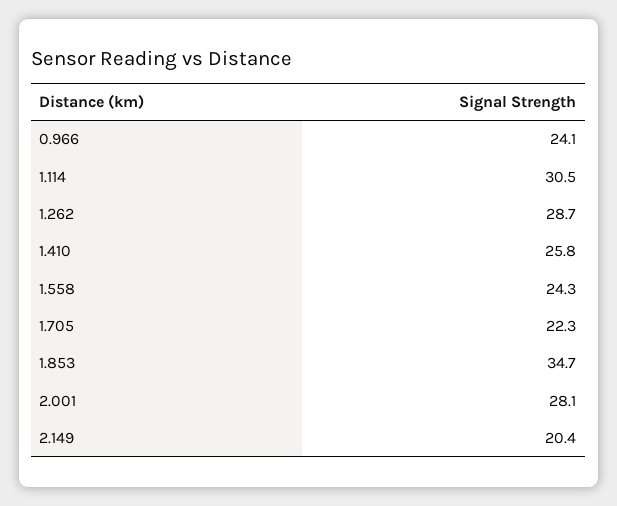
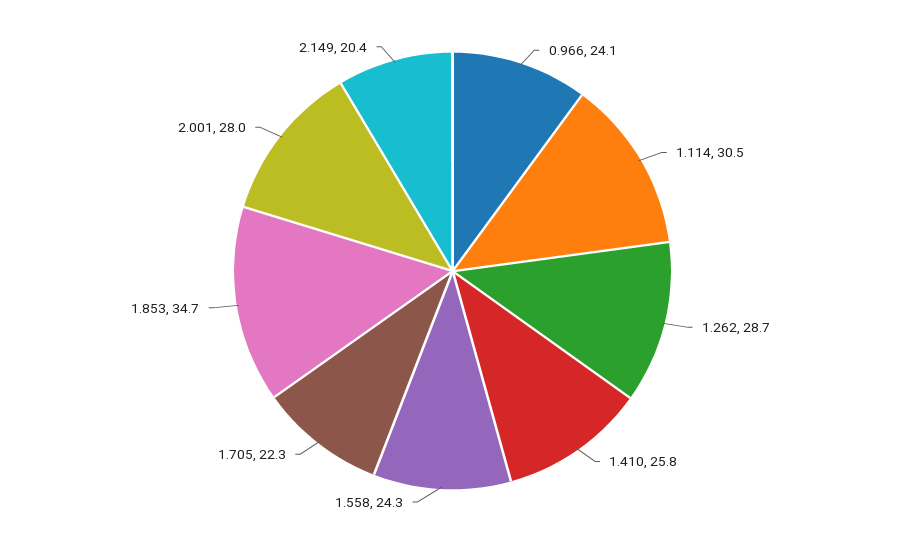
2.001: 28.1 -> 28

